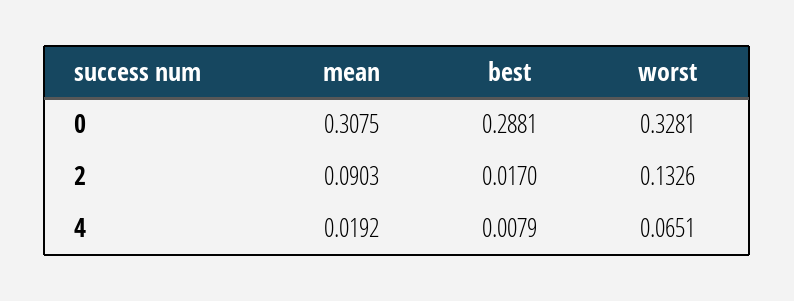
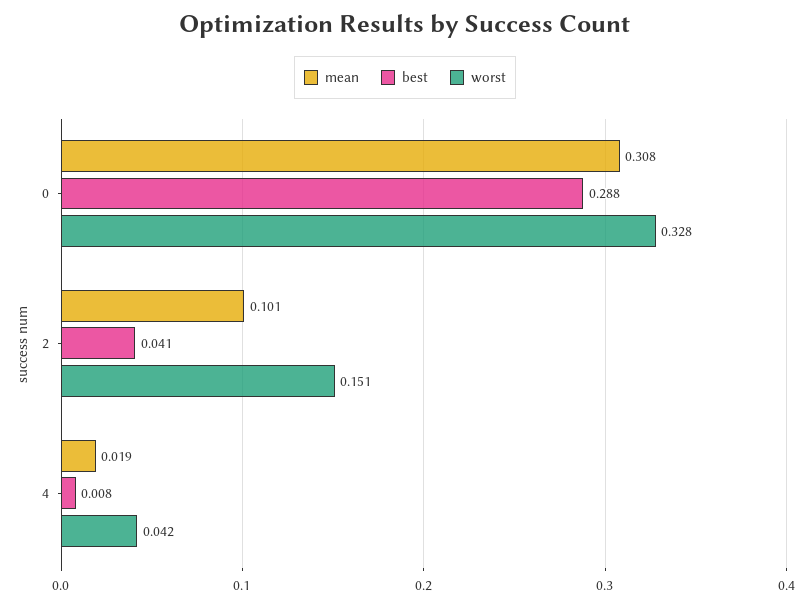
mean, 2: 0.0903 -> 0.101
best, 2: 0.017 -> 0.041
worst, 2: 0.1326 -> 0.151
worst, 4: 0.0651 -> 0.042

